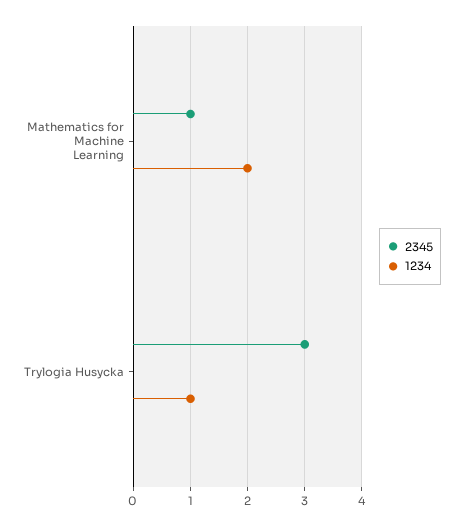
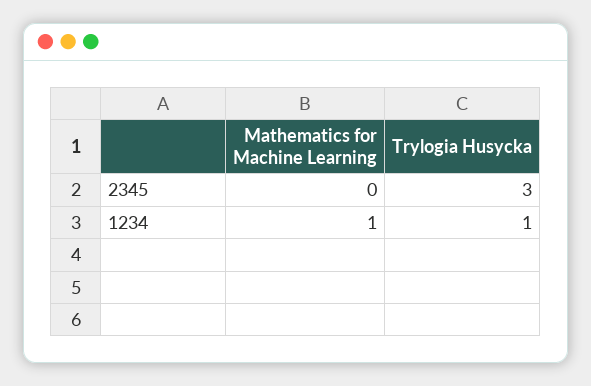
2345, Mathematics for Machine Learning: 1 -> 0
1234, Mathematics for Machine Learning: 2 -> 1

